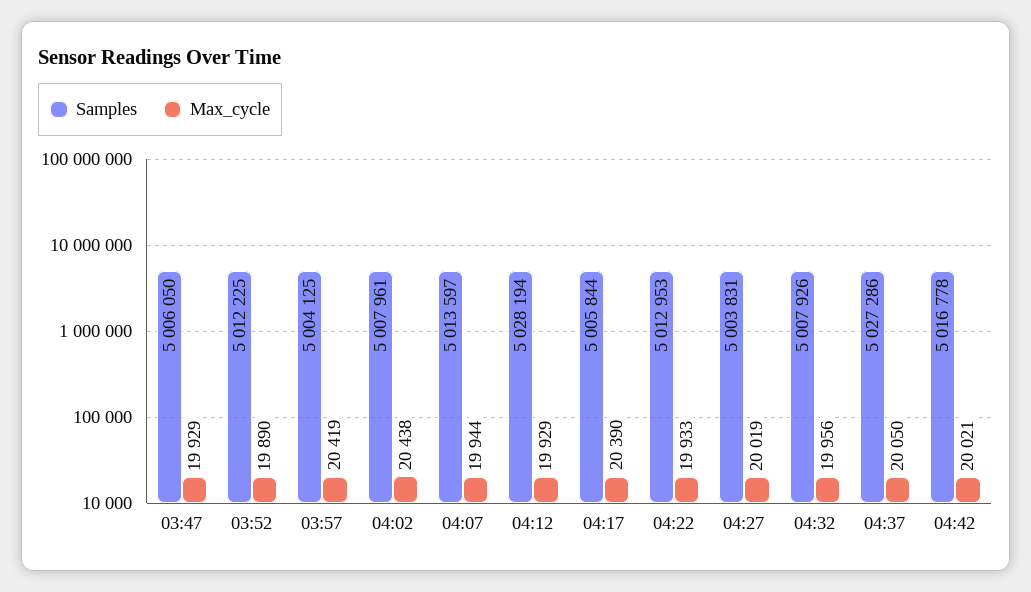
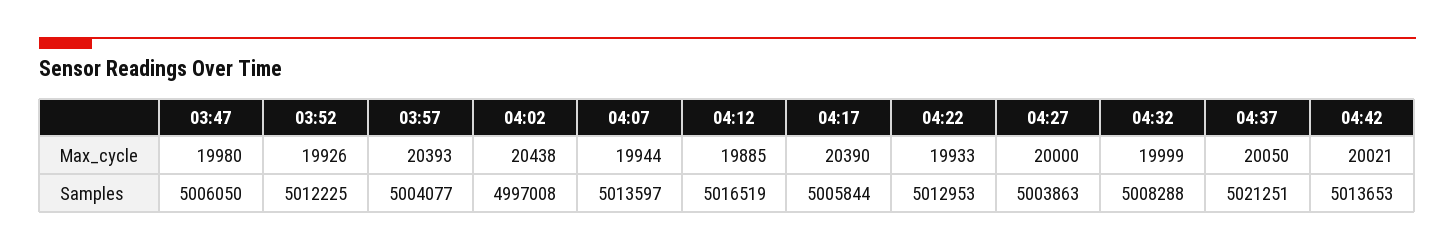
Max_cycle, 03:47: 19929 -> 19980
Max_cycle, 03:52: 19890 -> 19926
Samples, 03:57: 5004125 -> 5004077
Max_cycle, 03:57: 20419 -> 20393
Samples, 04:02: 5007961 -> 4997008
Samples, 04:12: 5028194 -> 5016519
Max_cycle, 04:12: 19929 -> 19885
Samples, 04:27: 5003831 -> 5003863
Max_cycle, 04:27: 20019 -> 20000
Samples, 04:32: 5007926 -> 5008288
Max_cycle, 04:32: 19956 -> 19999
Samples, 04:37: 5027286 -> 5021251
Samples, 04:42: 5016778 -> 5013653

